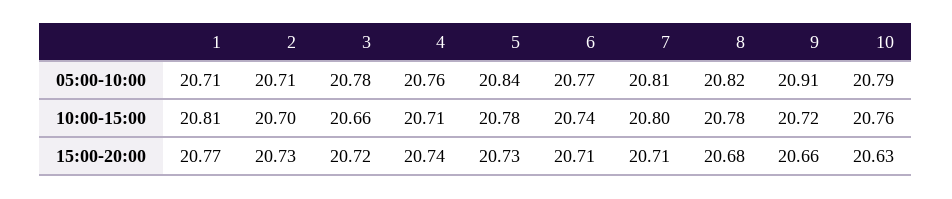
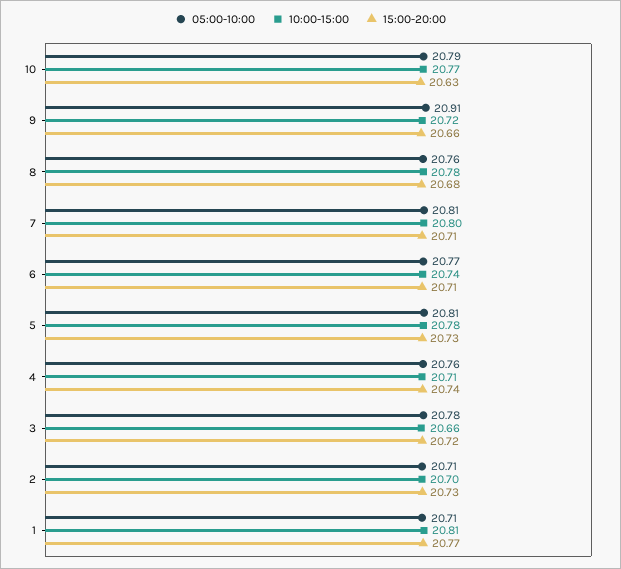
05:00-10:00, 5: 20.84 -> 20.81
05:00-10:00, 8: 20.82 -> 20.76
10:00-15:00, 10: 20.76 -> 20.77

